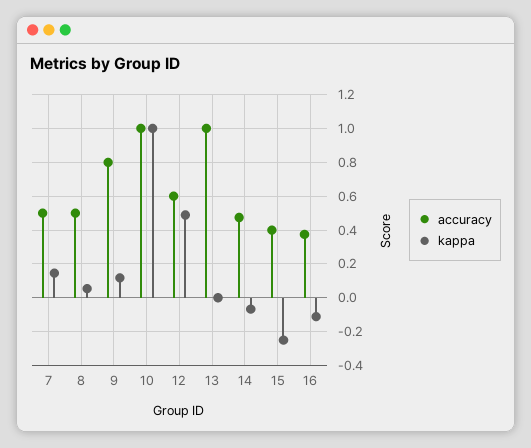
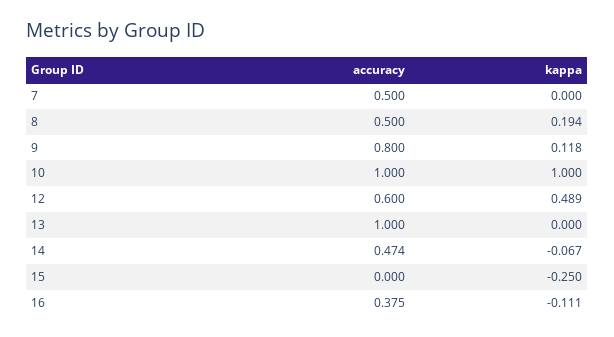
kappa, 7: 0.15 -> 0
kappa, 8: 0.05 -> 0.194
accuracy, 15: 0.4 -> 0

